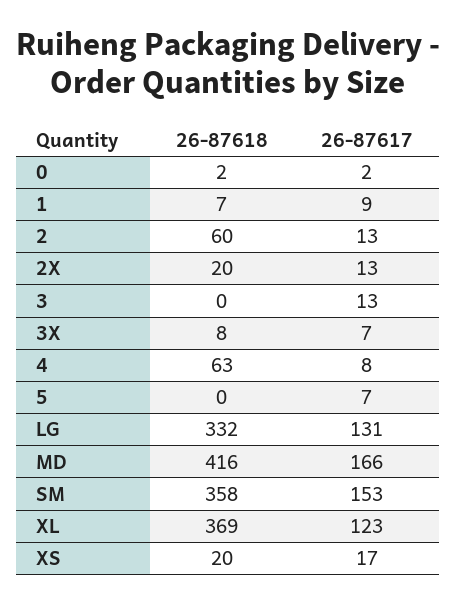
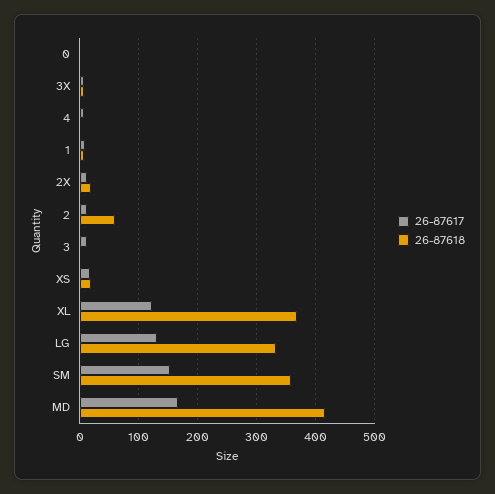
26-87618, 4: 63 -> 0
26-87618, 5: 0 -> none
26-87617, 5: 7 -> none

